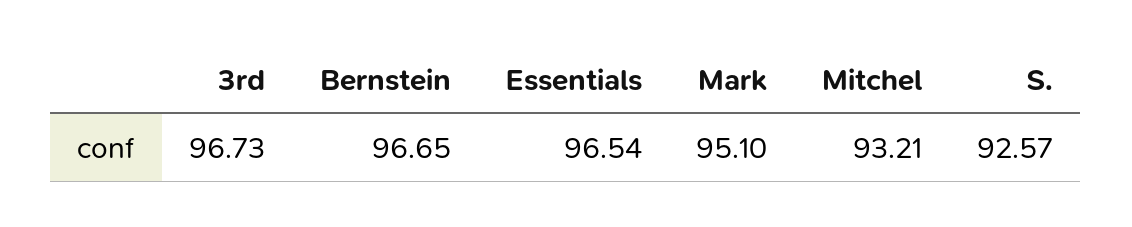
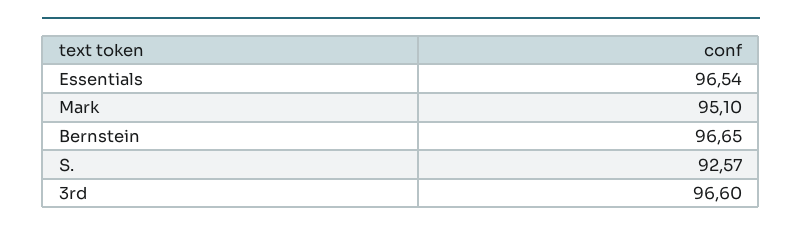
3rd: 96.73 -> 96.6
Mitchel: 93.21 -> none

